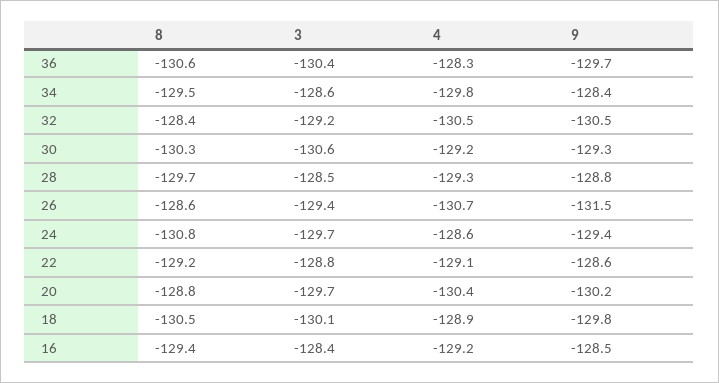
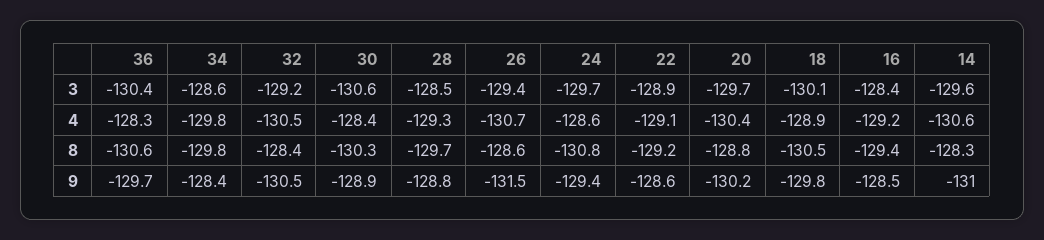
8, 34: -129.5 -> -129.8
4, 30: -129.2 -> -128.4
9, 30: -129.3 -> -128.9
3, 22: -128.8 -> -128.9
3, 14: none -> -129.6
4, 14: none -> -130.6
8, 14: none -> -128.3
9, 14: none -> -131

